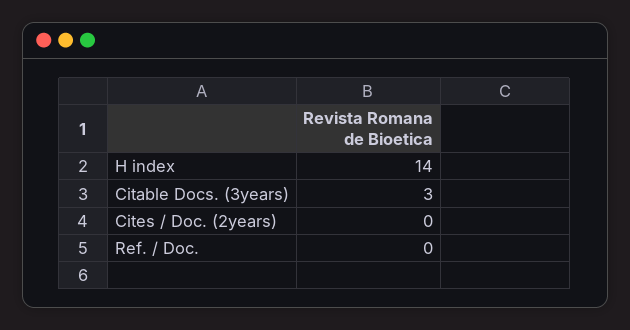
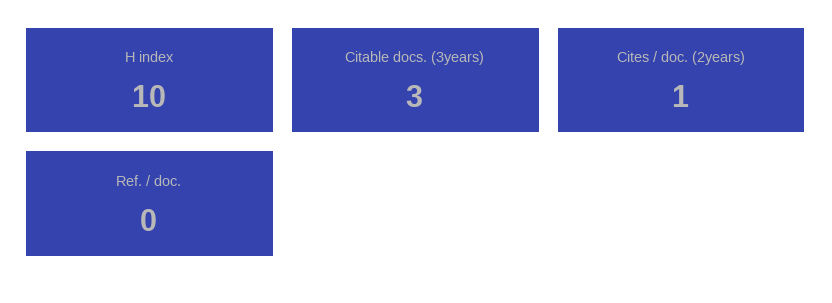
H index: 14 -> 10
Cites / Doc. (2years): 0 -> 1

